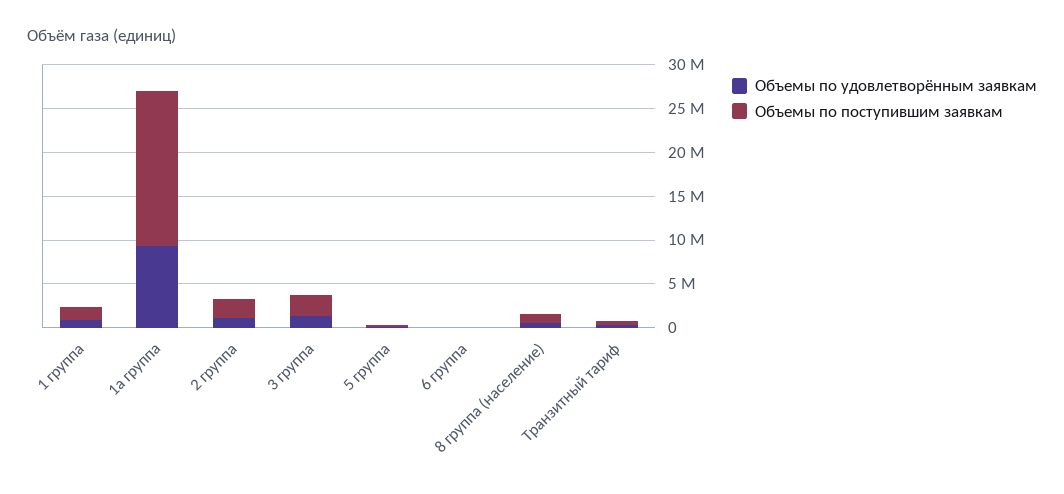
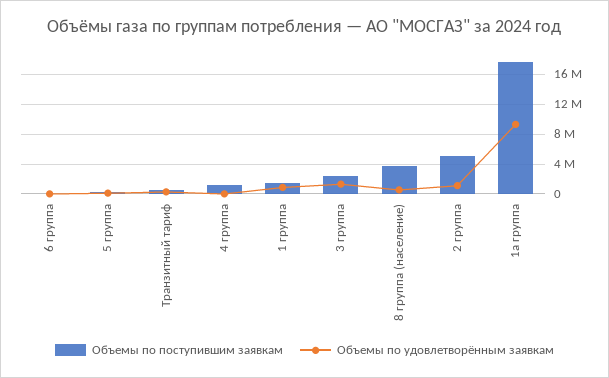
Объемы по поступившим заявкам, 2 группа: 2000000 -> 5000000
Объемы по поступившим заявкам, 8 группа (население): 1000000 -> 4000000
Объемы по поступившим заявкам, 4 группа: none -> 1000000
Объемы по удовлетворённым заявкам, 4 группа: none -> 0

